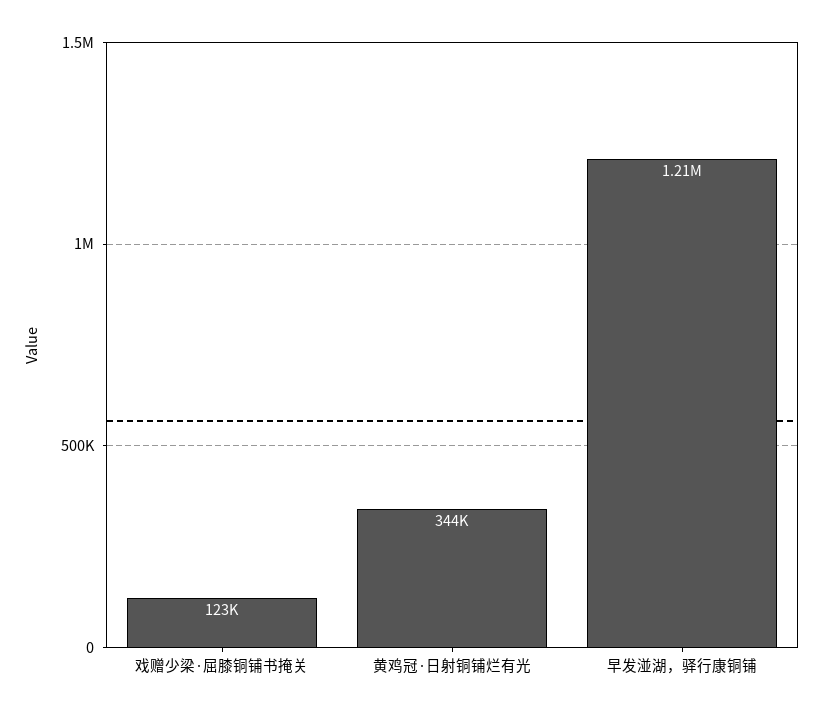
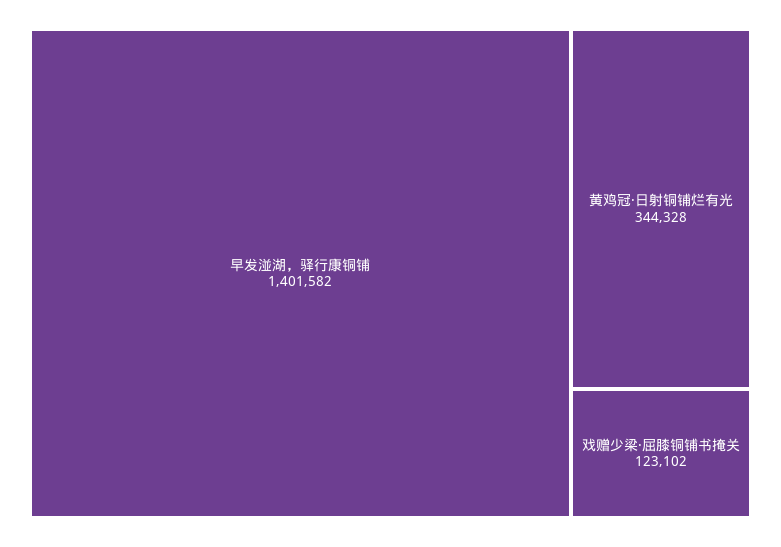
早发湴湖，驿行康铜铺: 1210000 -> 1401582

